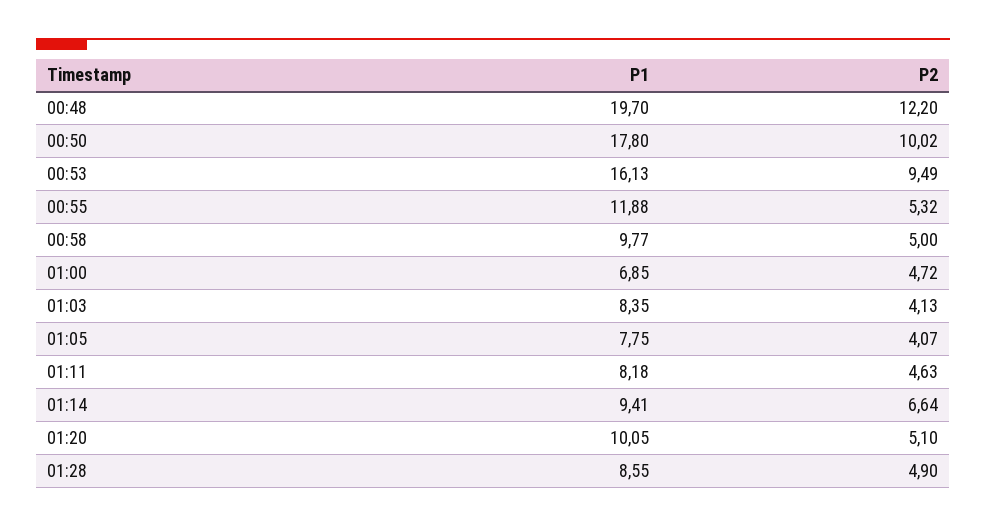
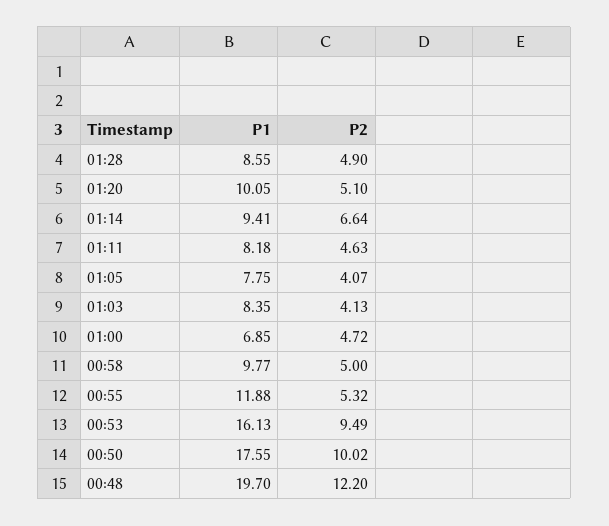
P1, 00:50: 17.8 -> 17.55

